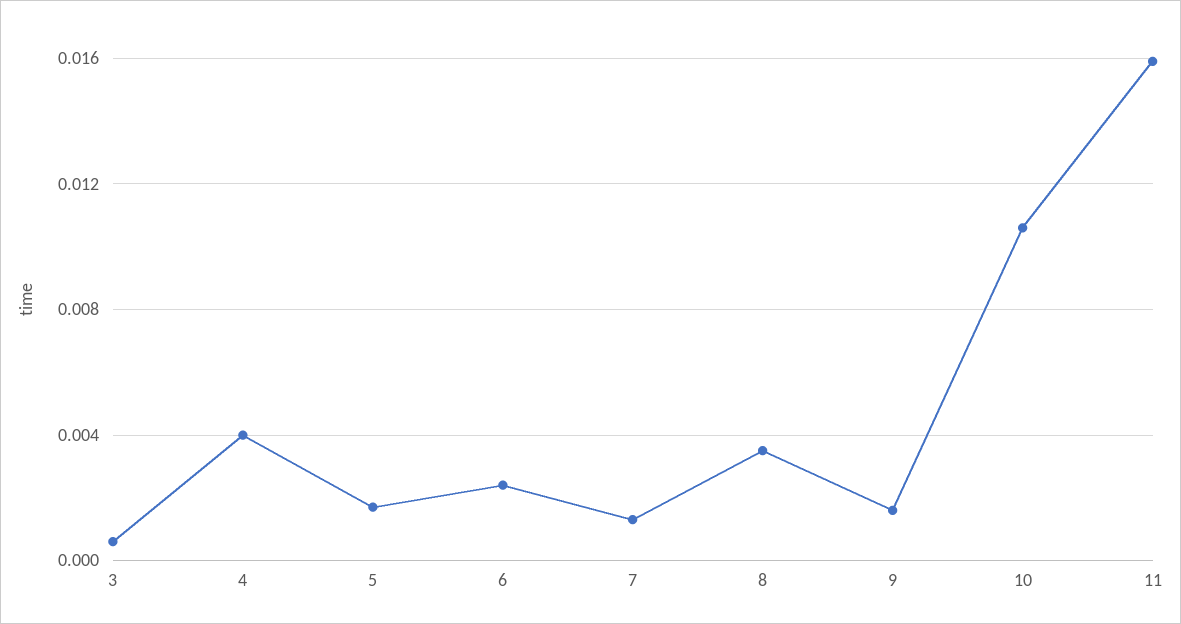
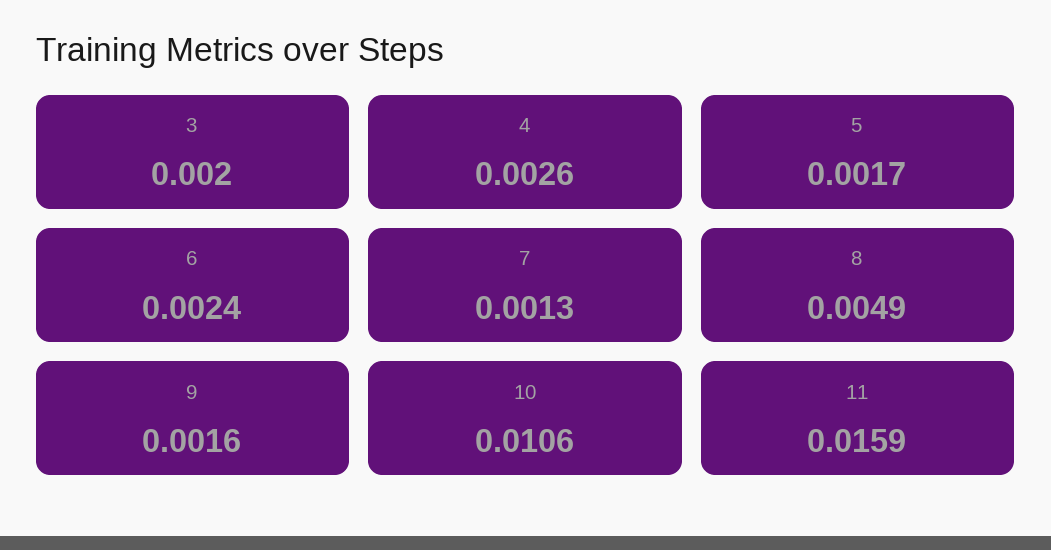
3: 0.0005 -> 0.002
4: 0.004 -> 0.0026
8: 0.0035 -> 0.0049

